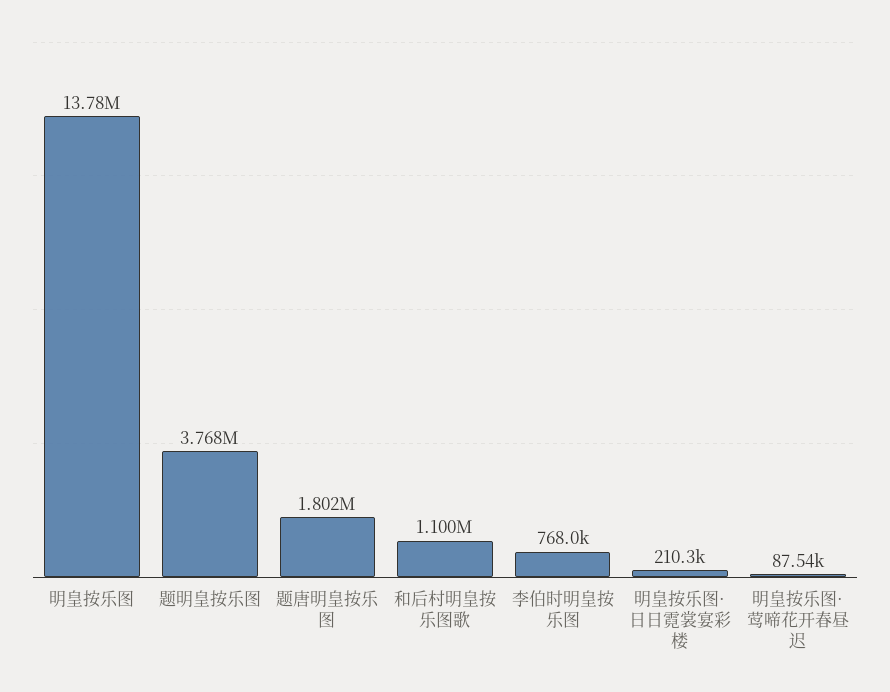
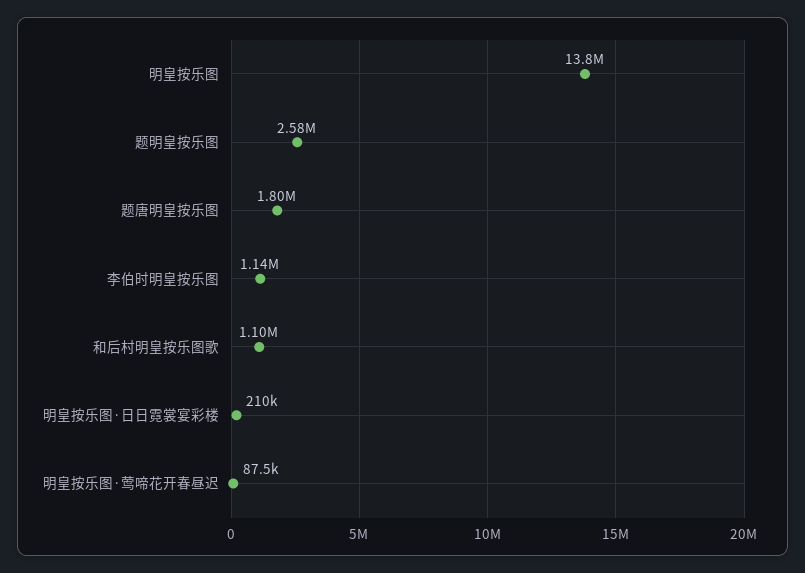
题明皇按乐图: 3768000 -> 2580000
李伯时明皇按乐图: 768000 -> 1140000

